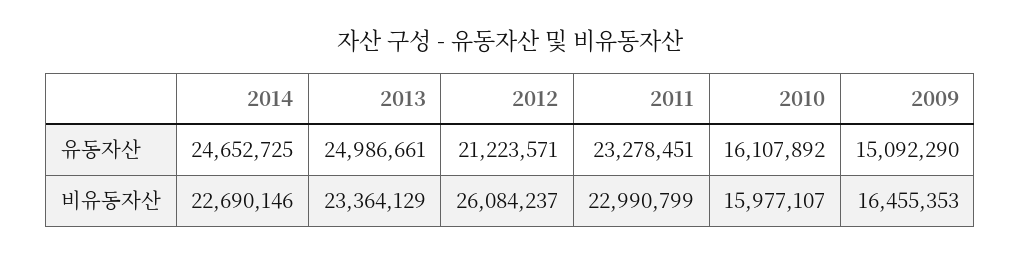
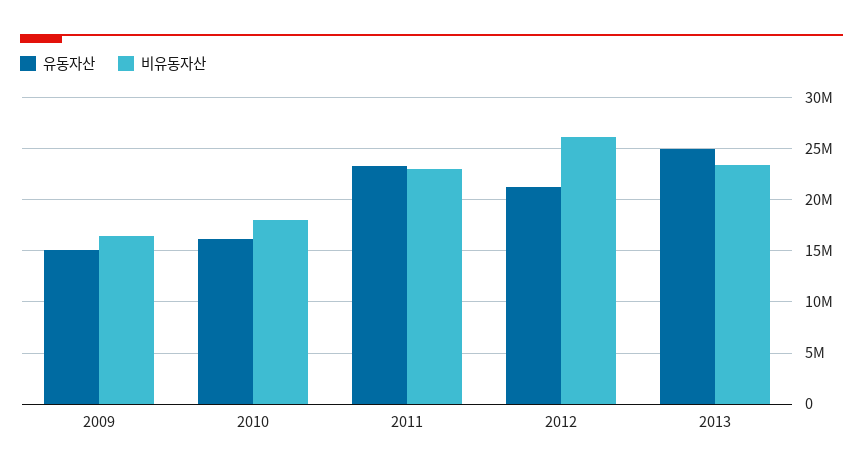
유동자산, 2014: 24652725 -> none
비유동자산, 2014: 22690146 -> none
비유동자산, 2010: 15977107 -> 18000000

